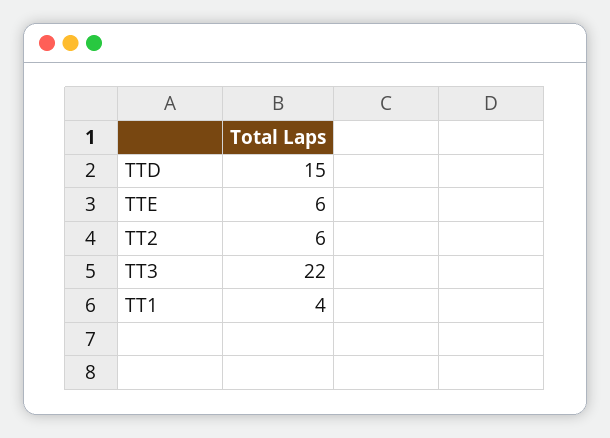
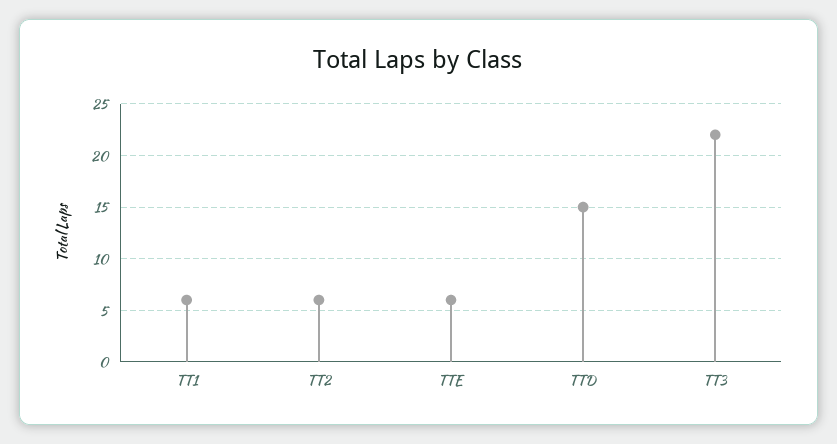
TT1: 4 -> 6

